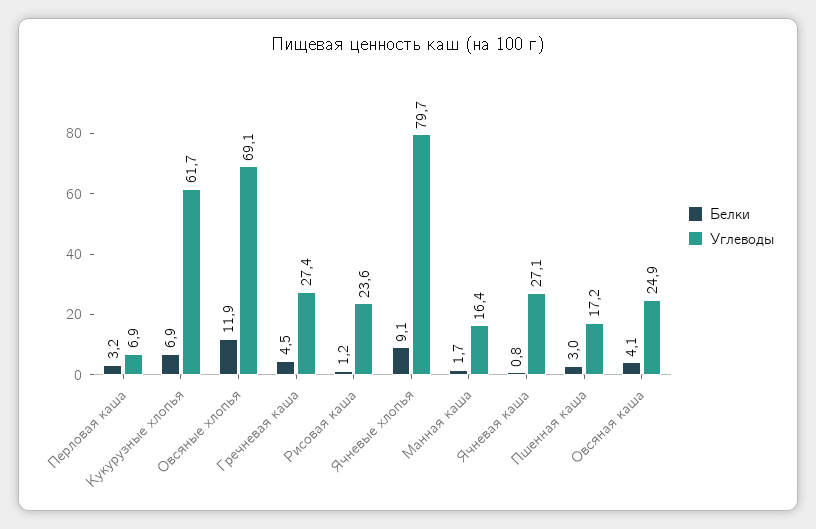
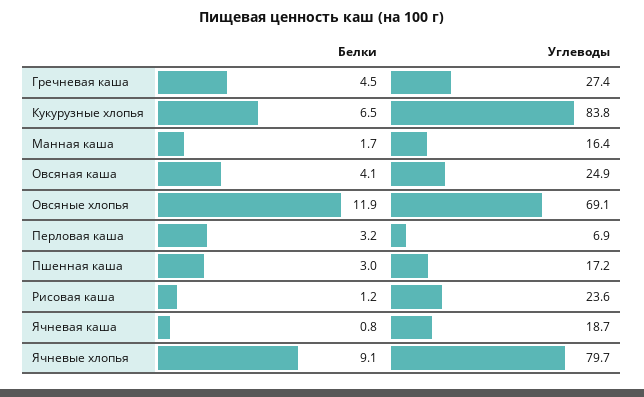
Белки, Кукурузные хлопья: 6.9 -> 6.5
Углеводы, Кукурузные хлопья: 61.7 -> 83.8
Углеводы, Ячневая каша: 27.1 -> 18.7

